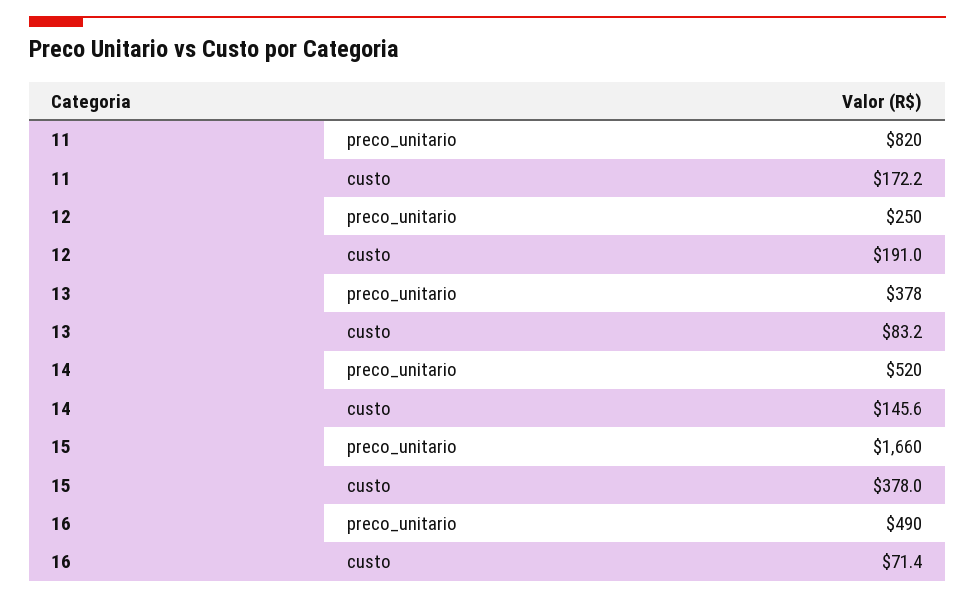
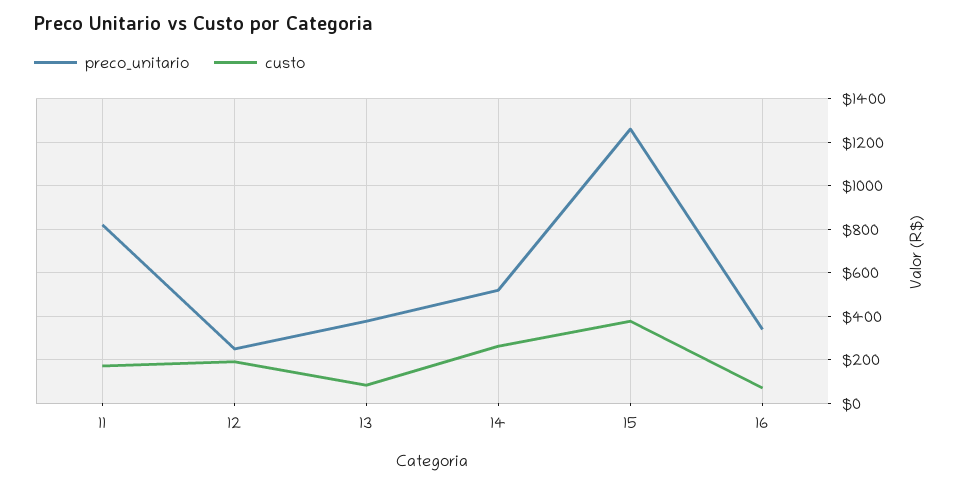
custo, 14: 145.6 -> 250
preco_unitario, 15: 1660 -> 1250
preco_unitario, 16: 490 -> 350

